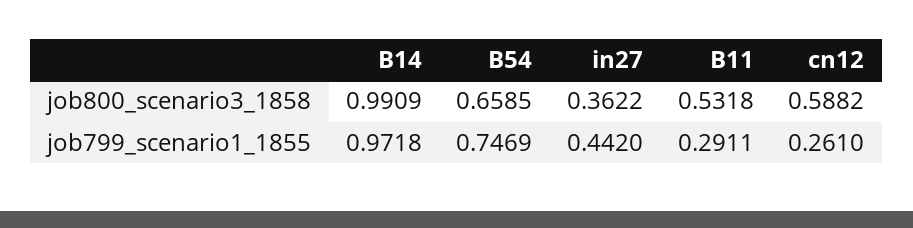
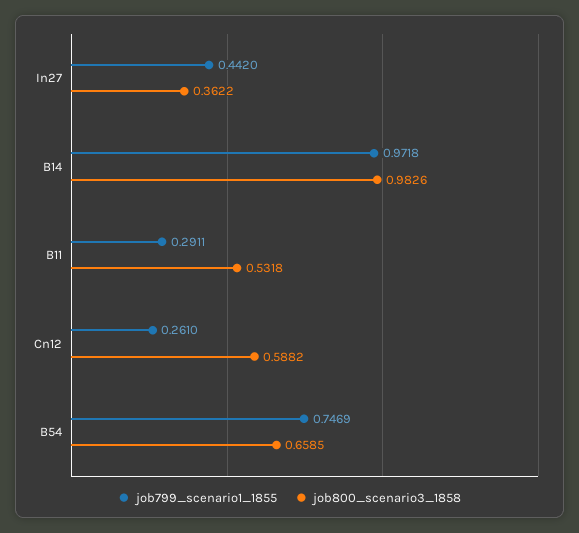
job800_scenario3_1858, B14: 0.9909 -> 0.9826

